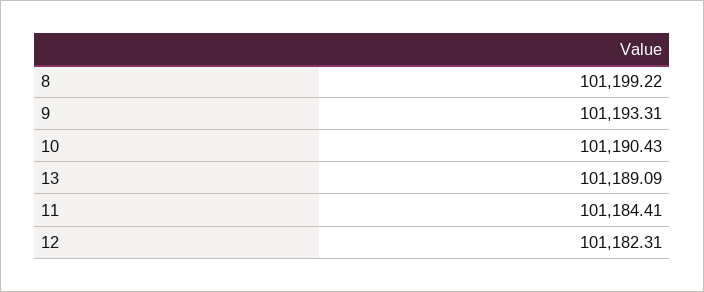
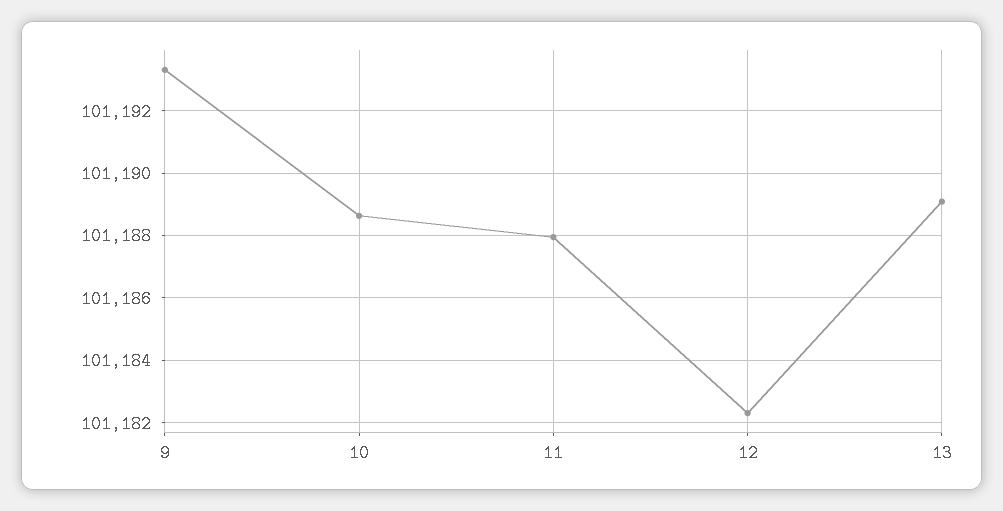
8: 101199.22 -> none
10: 101190.43 -> 101188.6
11: 101184.41 -> 101188

